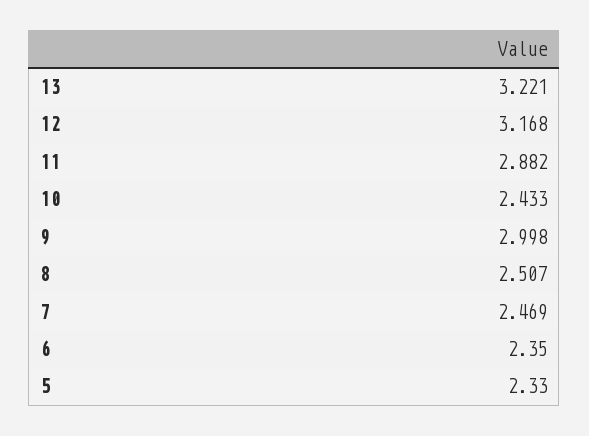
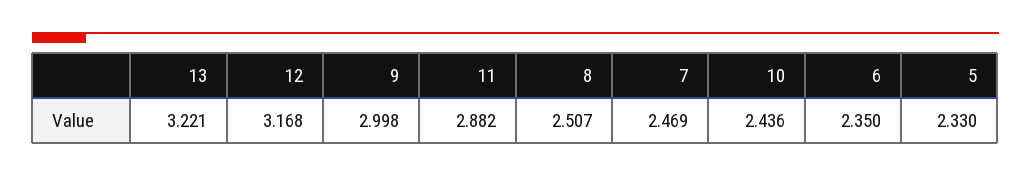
10: 2.433 -> 2.436

